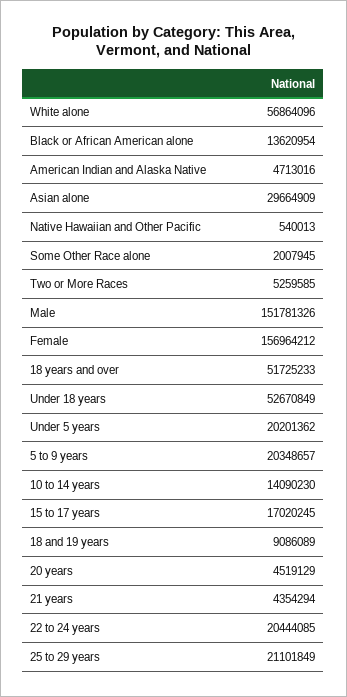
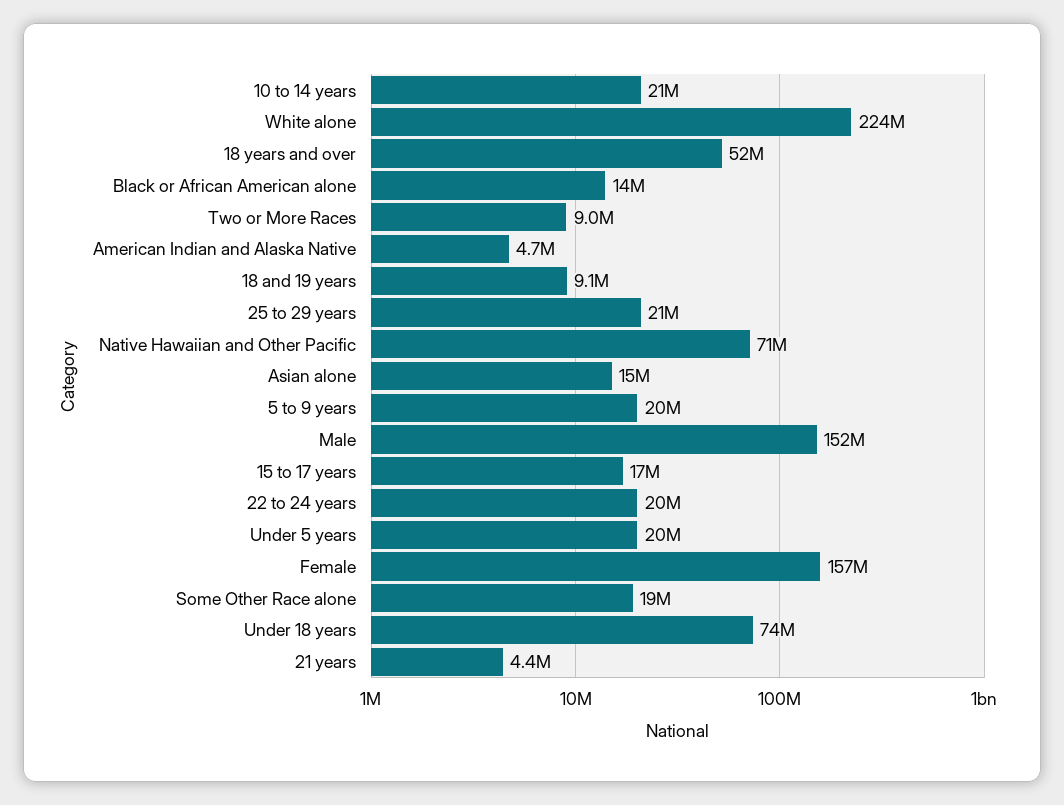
White alone: 56864096 -> 224000000
Asian alone: 29664909 -> 15000000
Native Hawaiian and Other Pacific: 540013 -> 71000000
Some Other Race alone: 2007945 -> 19000000
Two or More Races: 5259585 -> 9000000
Under 18 years: 52670849 -> 74000000
10 to 14 years: 14090230 -> 21000000
20 years: 4519129 -> none

